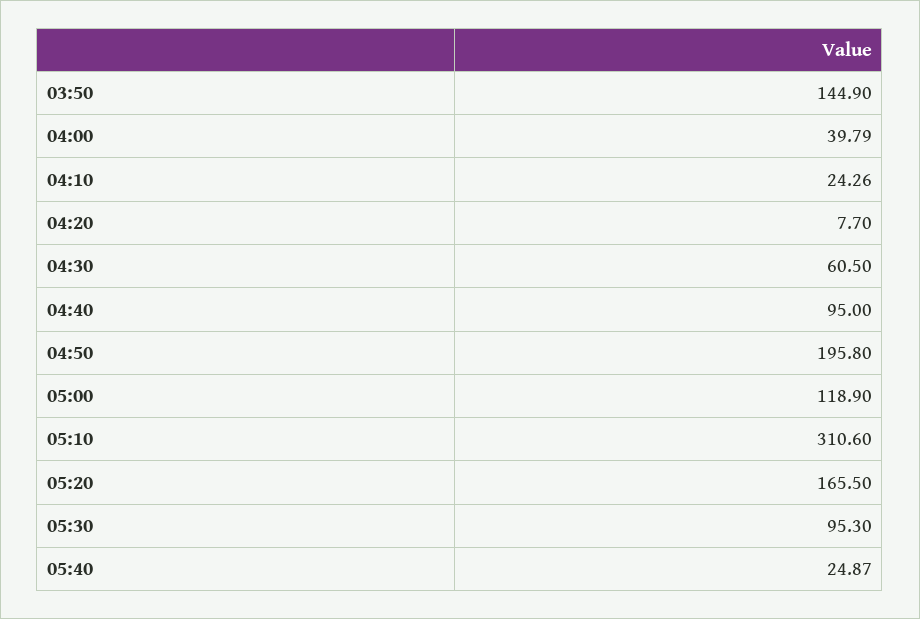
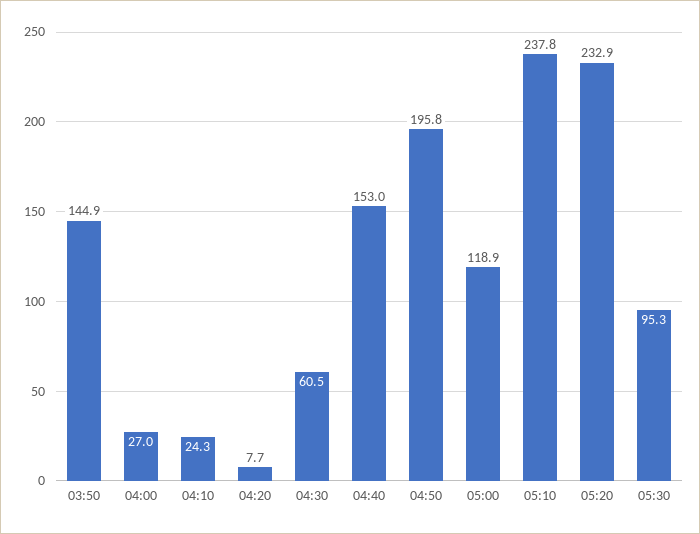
04:00: 39.79 -> 27
04:40: 95 -> 153
05:10: 310.6 -> 237.8
05:20: 165.5 -> 232.9
05:40: 24.87 -> none

